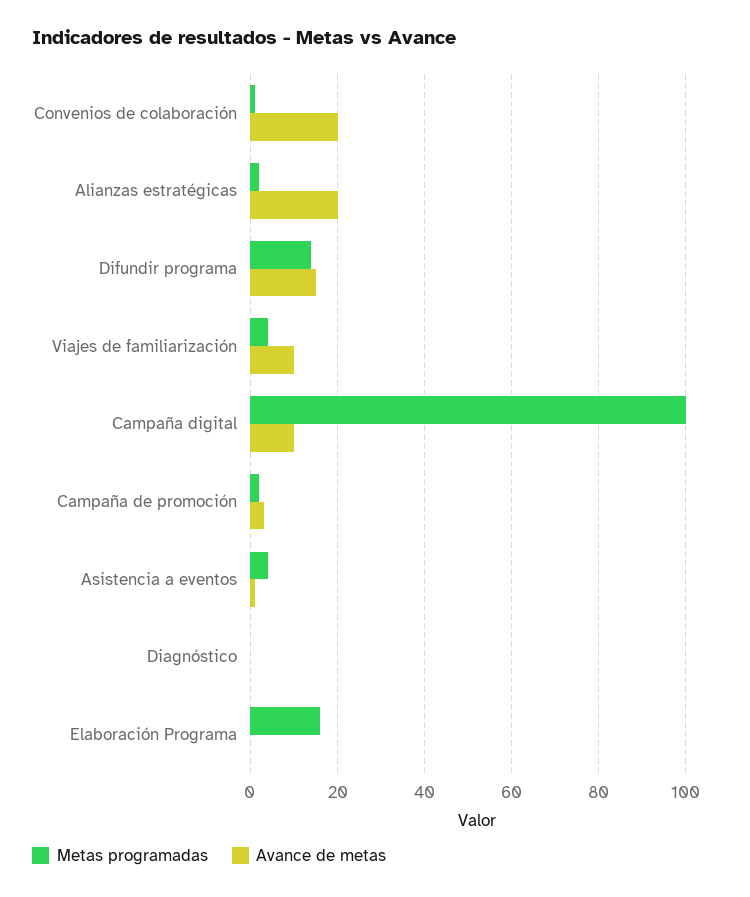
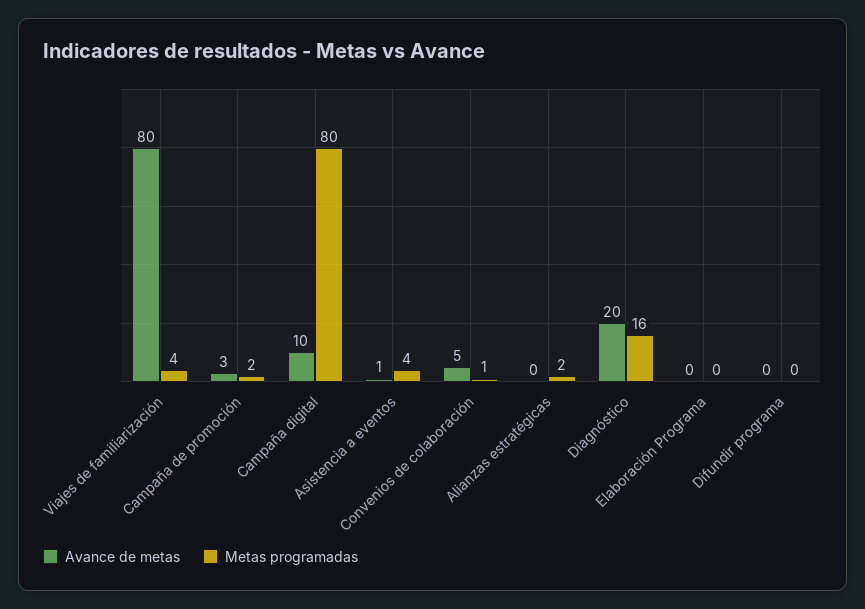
Avance de metas, Convenios de colaboración: 20 -> 5
Avance de metas, Alianzas estratégicas: 20 -> 0
Metas programadas, Difundir programa: 15 -> 0
Avance de metas, Difundir programa: 15 -> 0
Avance de metas, Viajes de familiarización: 10 -> 80
Metas programadas, Campaña digital: 100 -> 80
Metas programadas, Diagnóstico: 0 -> 16
Avance de metas, Diagnóstico: 0 -> 20
Metas programadas, Elaboración Programa: 15 -> 0

